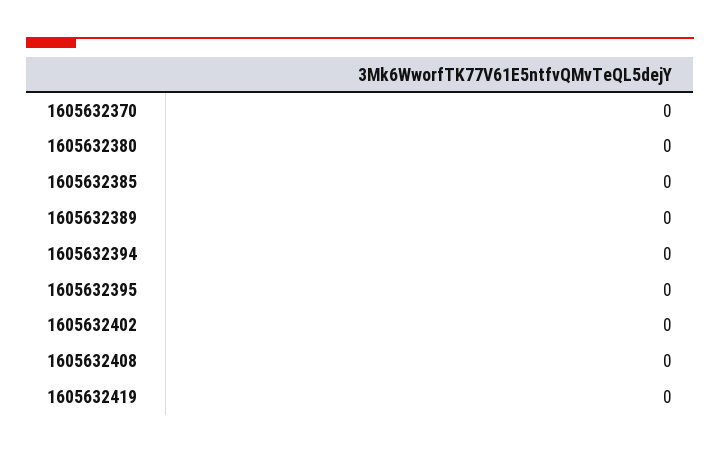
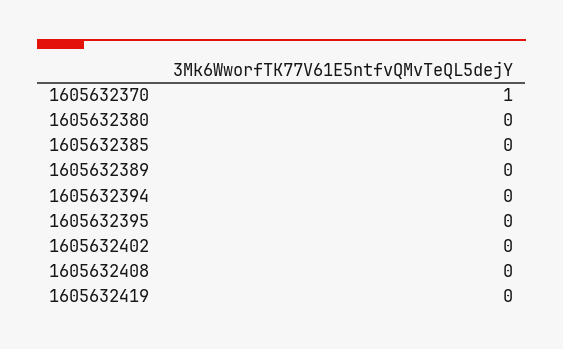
1605632370: 0 -> 1

